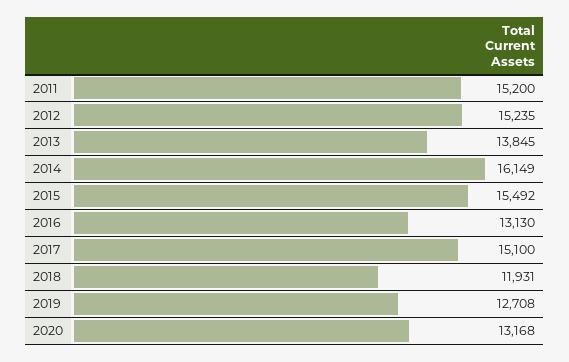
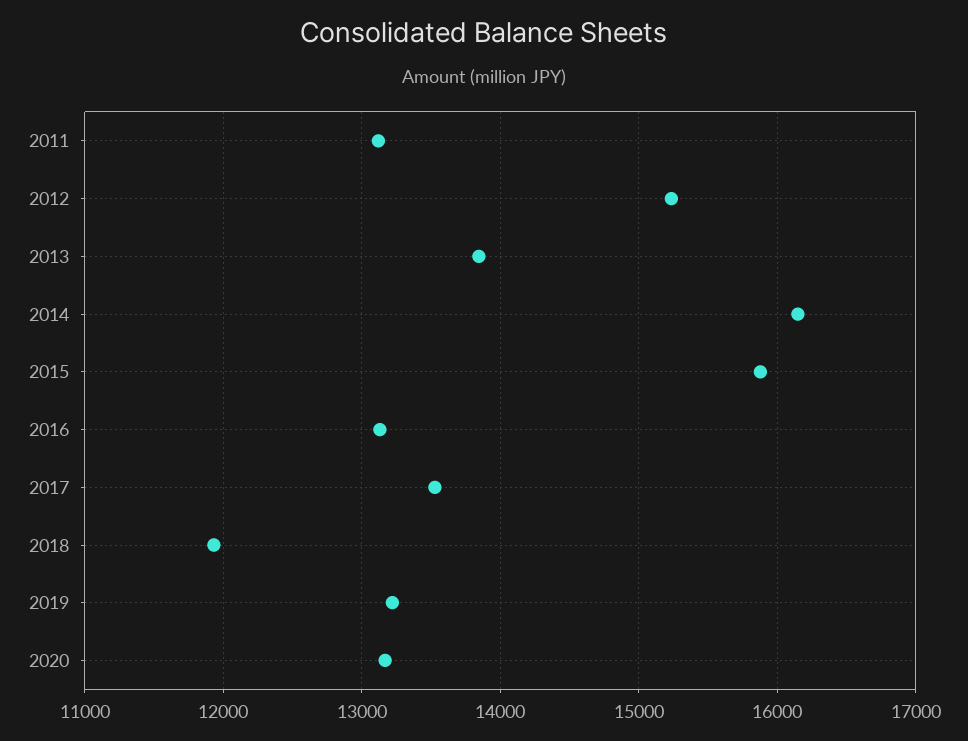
2011: 15200 -> 13100
2015: 15492 -> 15900
2017: 15100 -> 13500
2019: 12708 -> 13200

